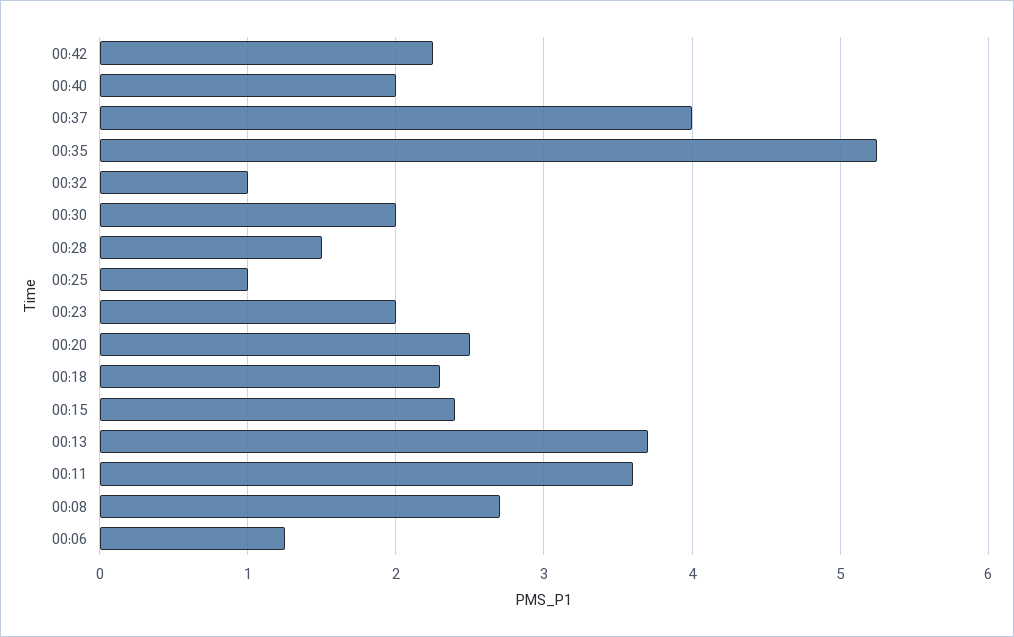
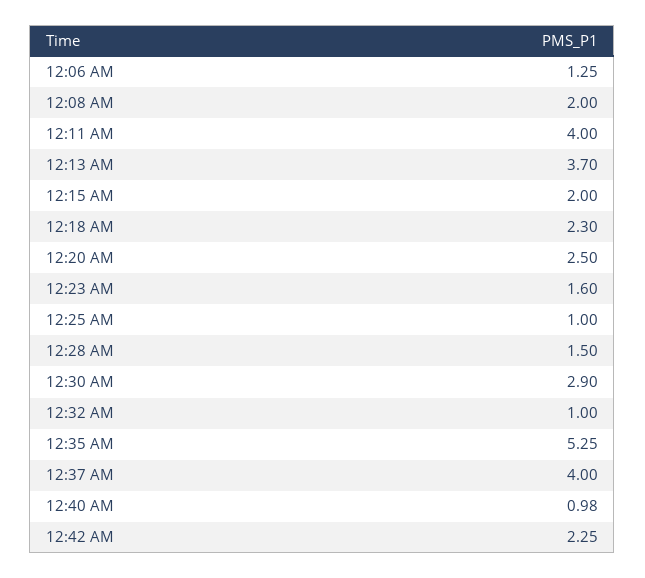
00:40: 2 -> 0.98
00:30: 2 -> 2.9
00:23: 2 -> 1.6
00:15: 2.4 -> 2
00:11: 3.6 -> 4
00:08: 2.7 -> 2

